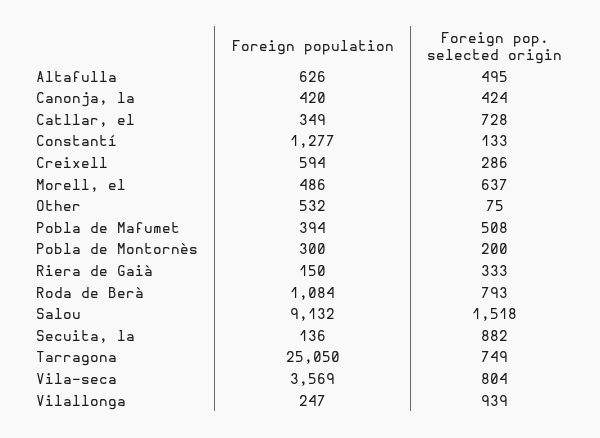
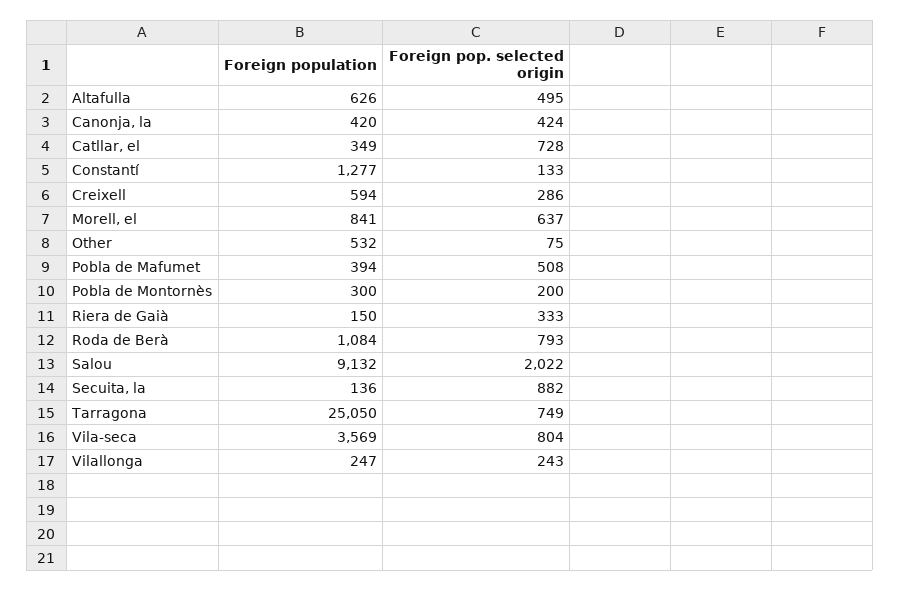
Foreign population, Morell, el: 486 -> 841
Foreign pop. selected origin, Salou: 1518 -> 2022
Foreign pop. selected origin, Vilallonga: 939 -> 243

